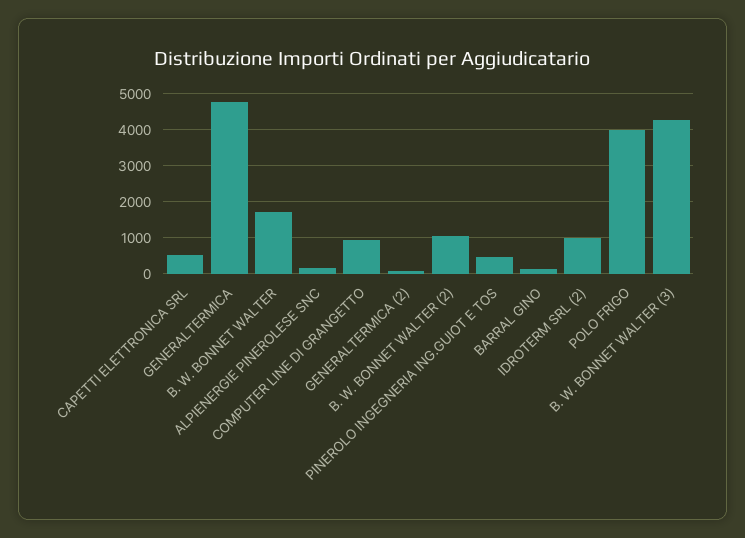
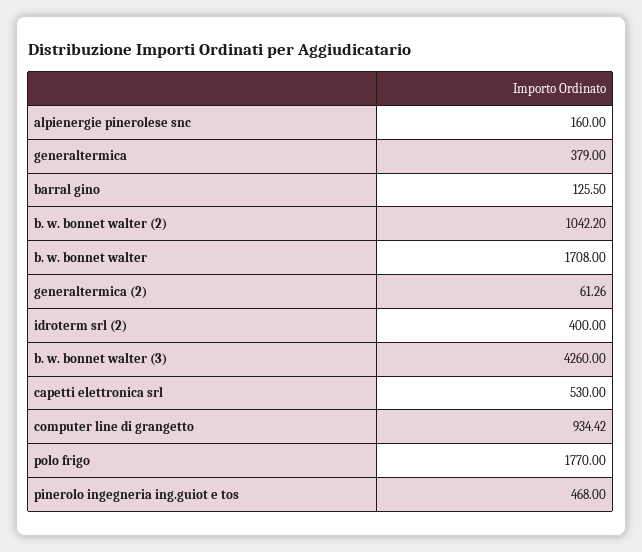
GENERALTERMICA: 4800 -> 379
IDROTERM SRL (2): 1000 -> 400
POLO FRIGO: 4000 -> 1770

